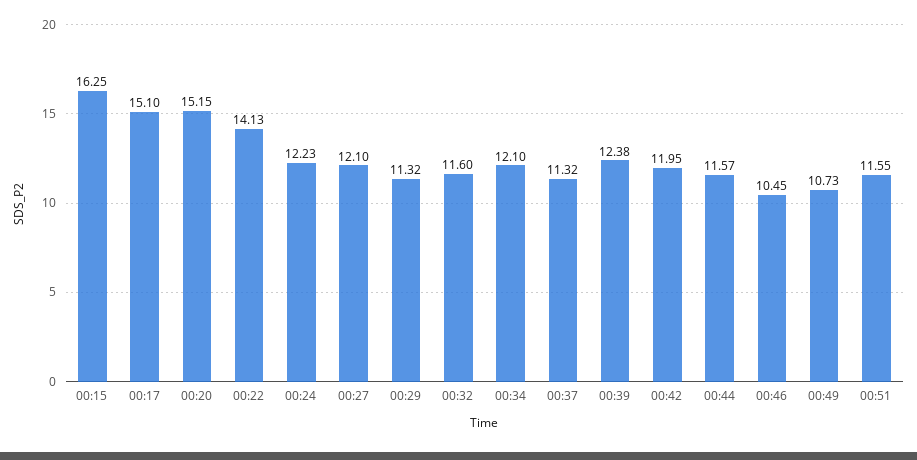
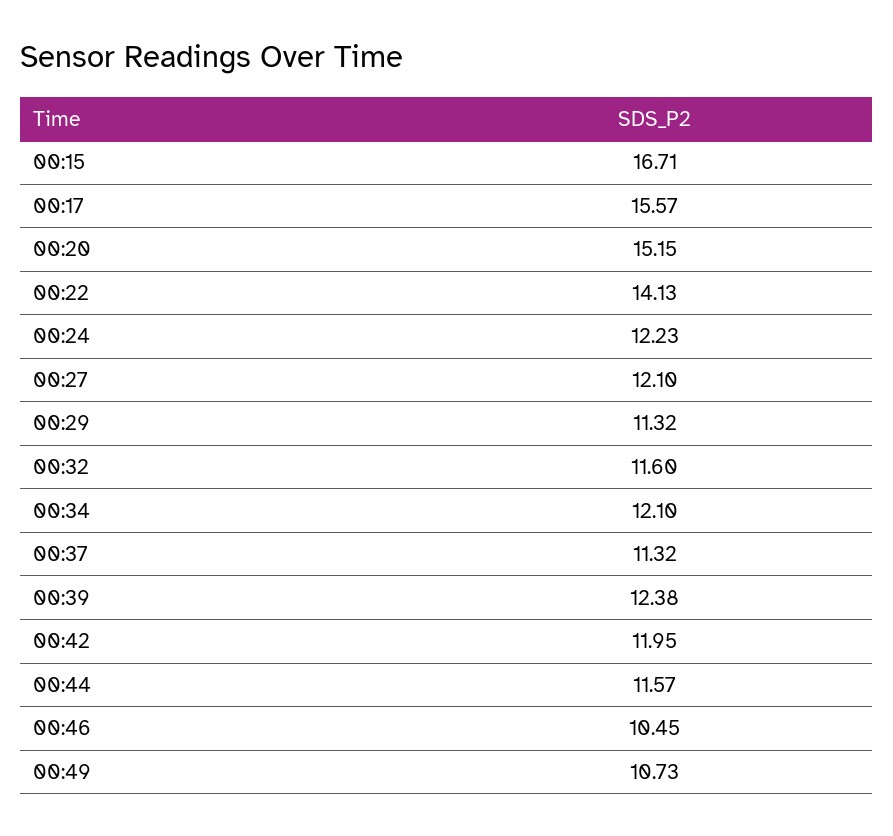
00:15: 16.25 -> 16.71
00:17: 15.1 -> 15.57
00:51: 11.55 -> none

